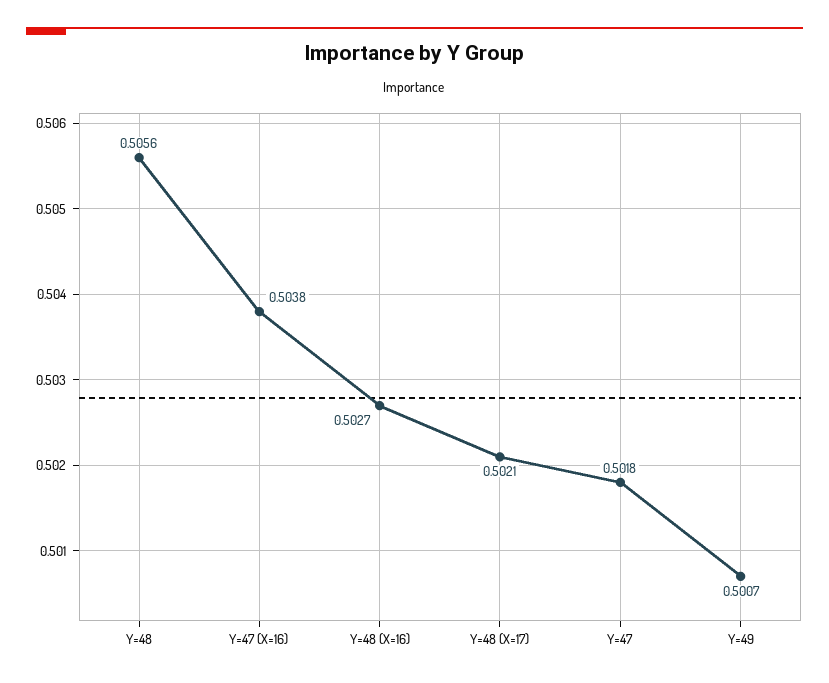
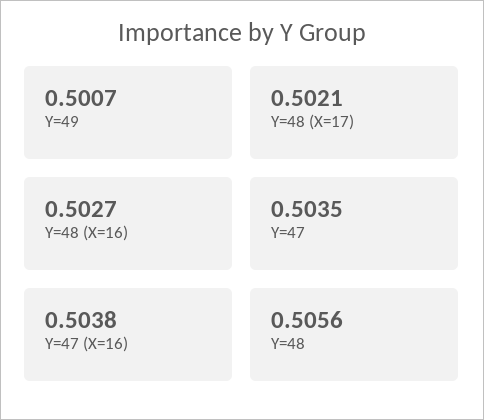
Y=47: 0.5018 -> 0.5035

